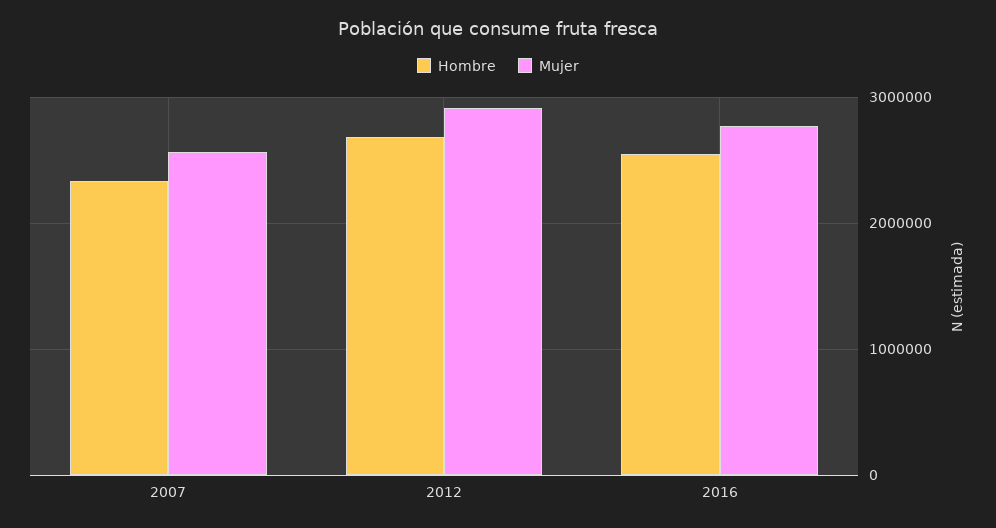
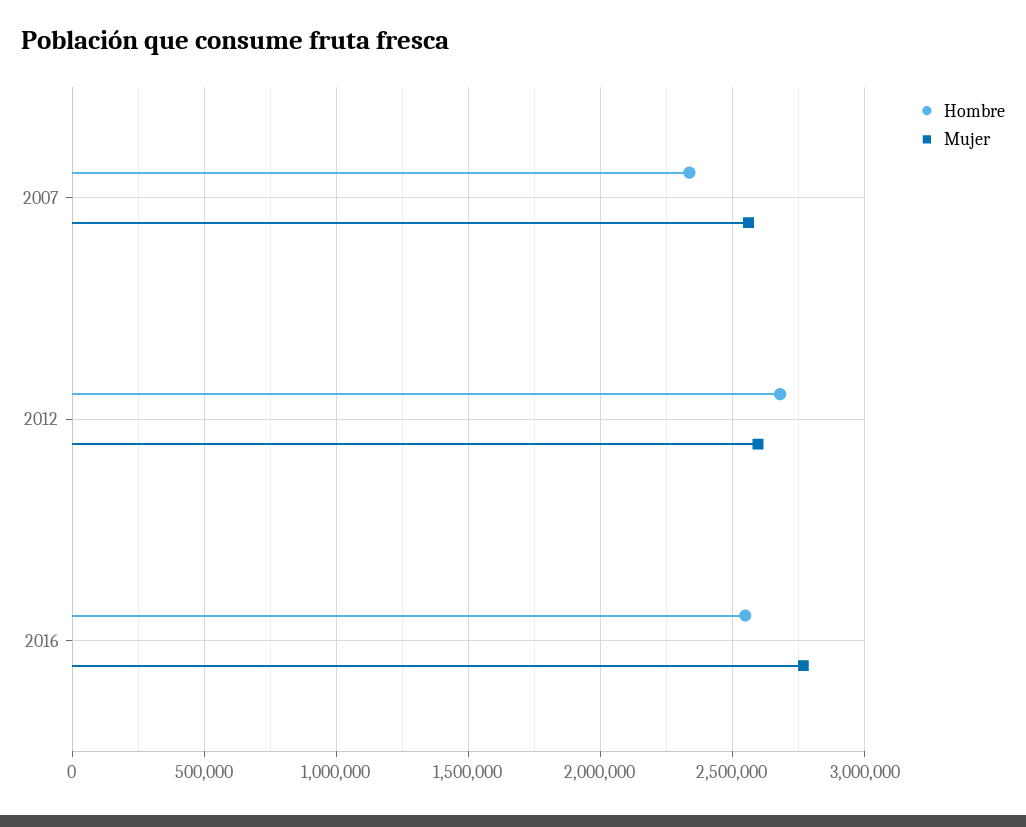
Mujer, 2012: 2900000 -> 2600000

